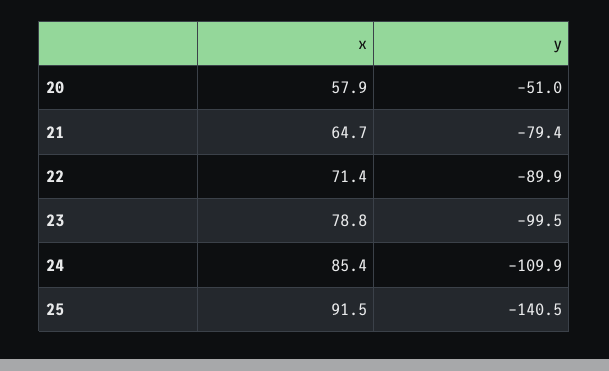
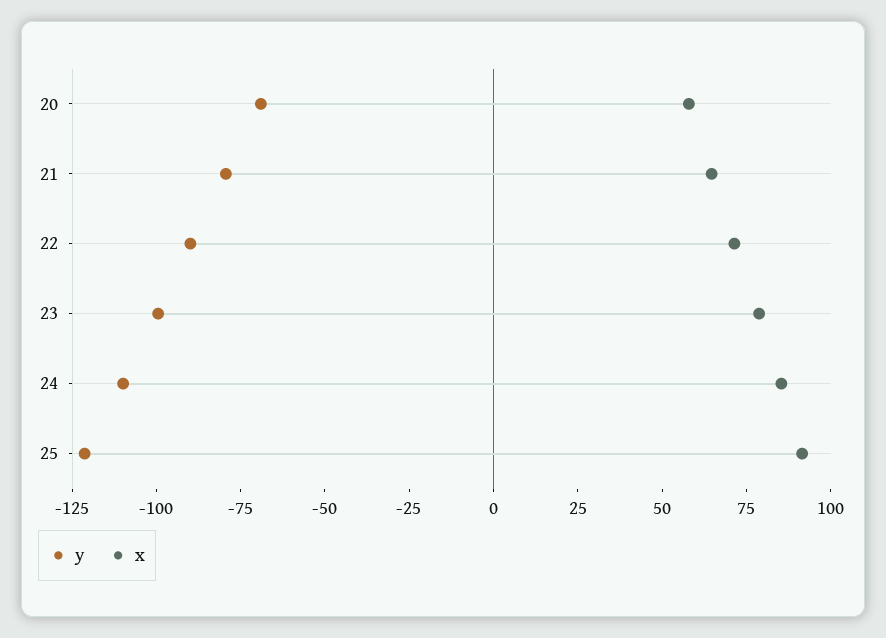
y, 20: -51 -> -70
y, 25: -140.5 -> -120

